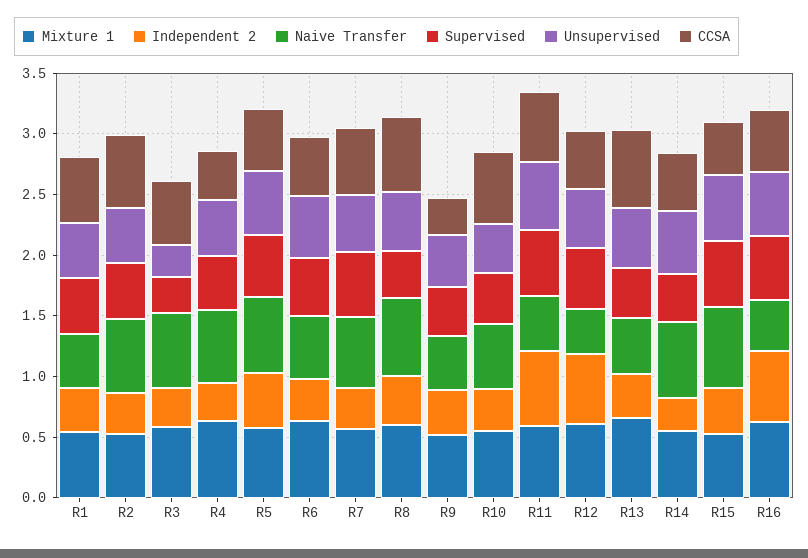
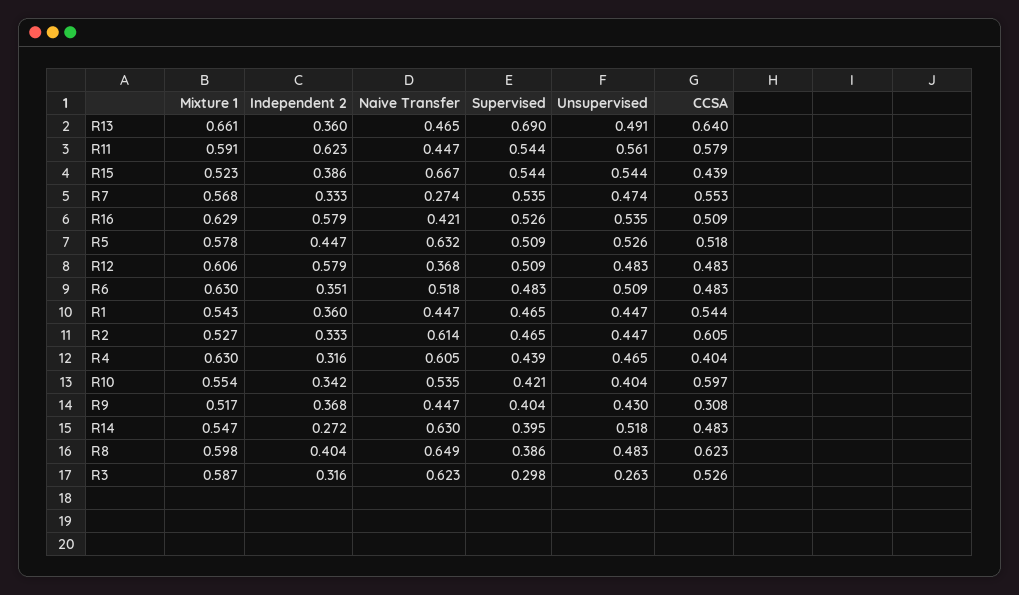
Naive Transfer, R7: 0.6 -> 0.274
Supervised, R13: 0.4 -> 0.69

